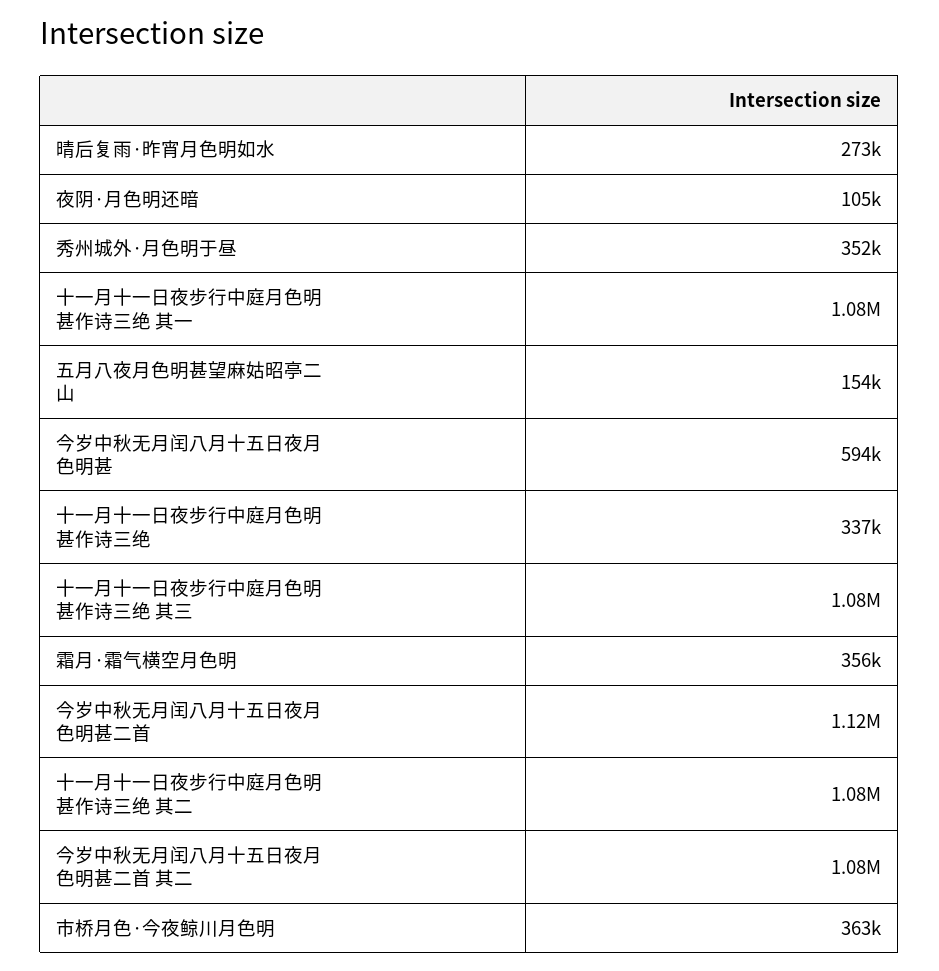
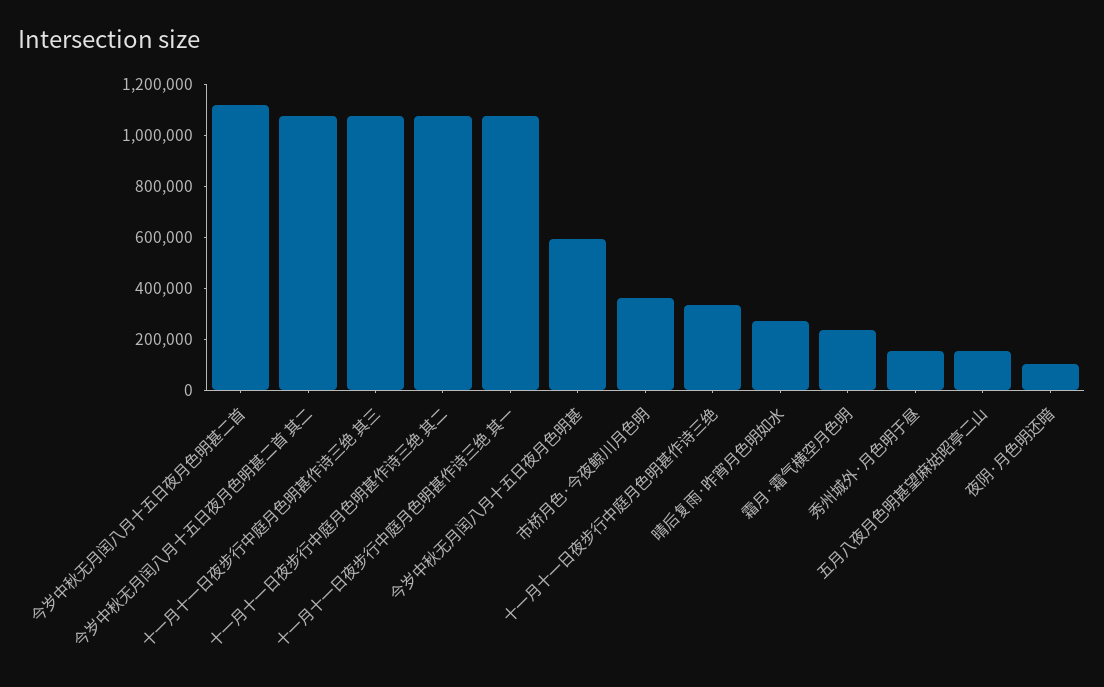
秀州城外·月色明于昼: 352000 -> 150000
霜月·霜气横空月色明: 356000 -> 250000

